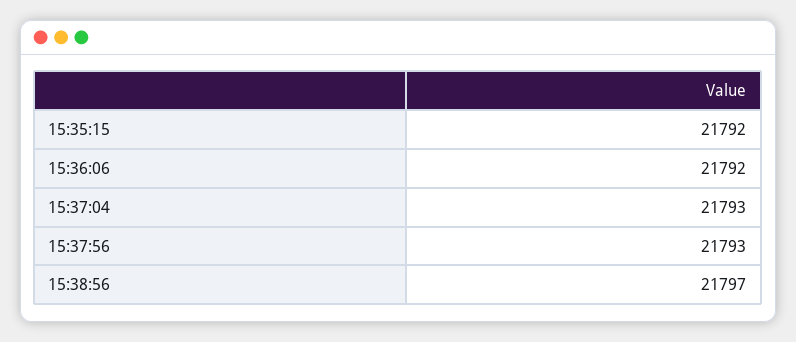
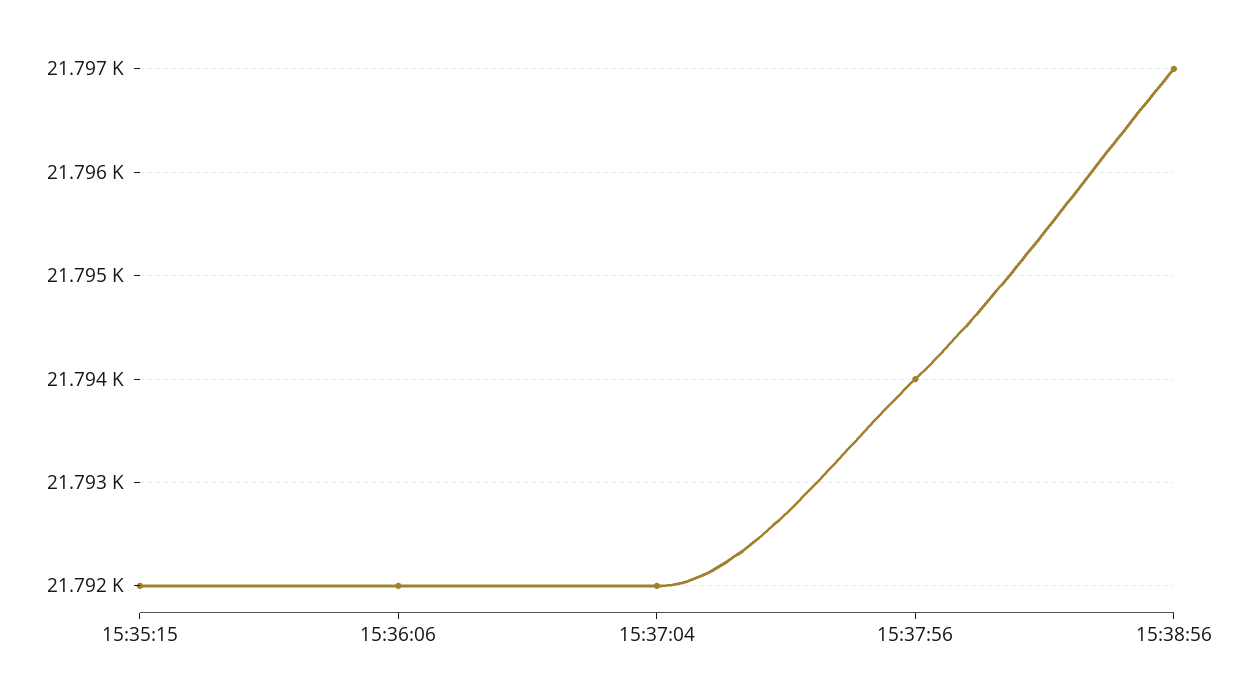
15:37:04: 21793 -> 21792
15:37:56: 21793 -> 21794

